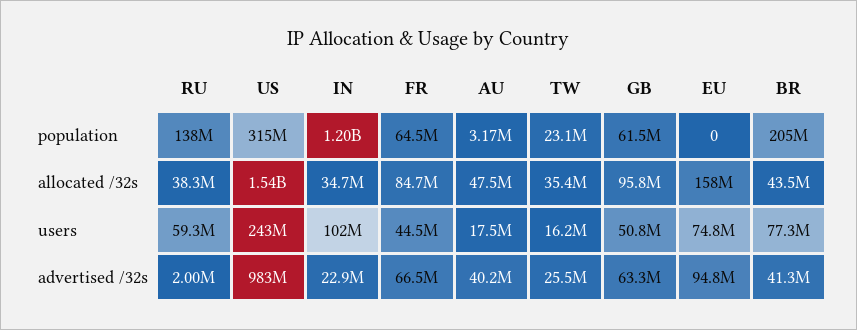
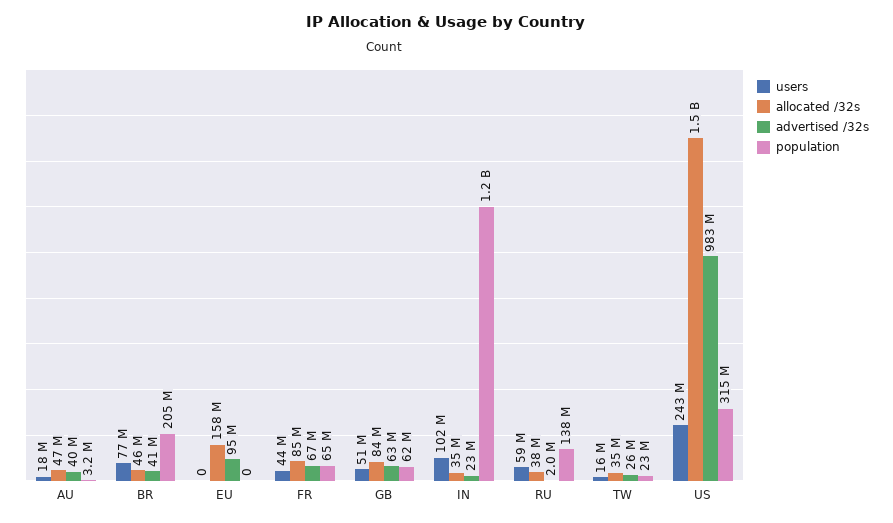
allocated /32s, GB: 95800000 -> 84000000
allocated /32s, BR: 43500000 -> 46000000
users, EU: 74800000 -> 0

